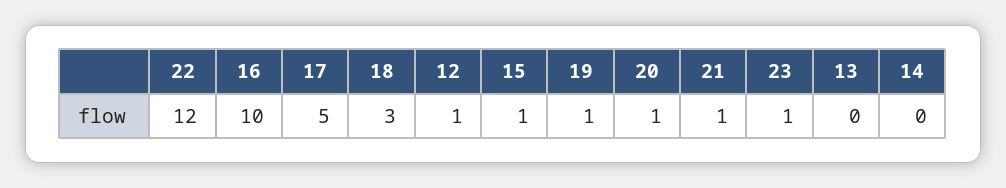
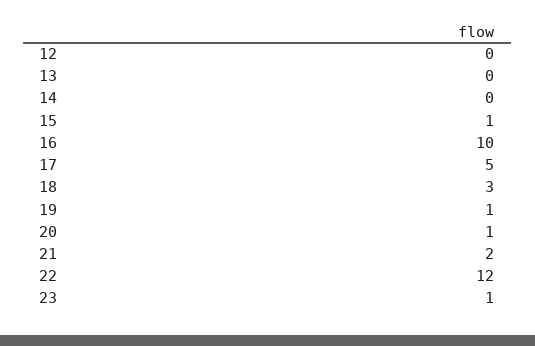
12: 1 -> 0
21: 1 -> 2

